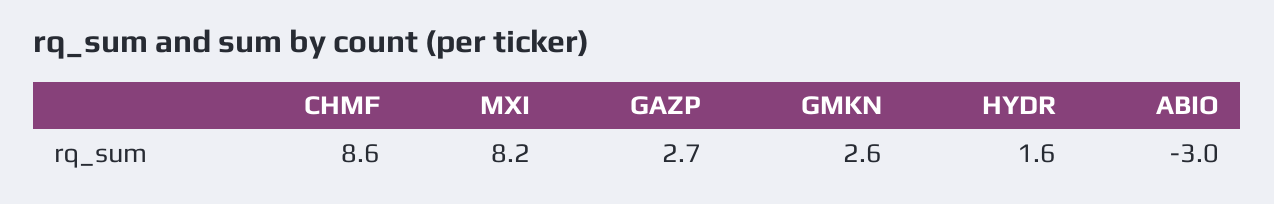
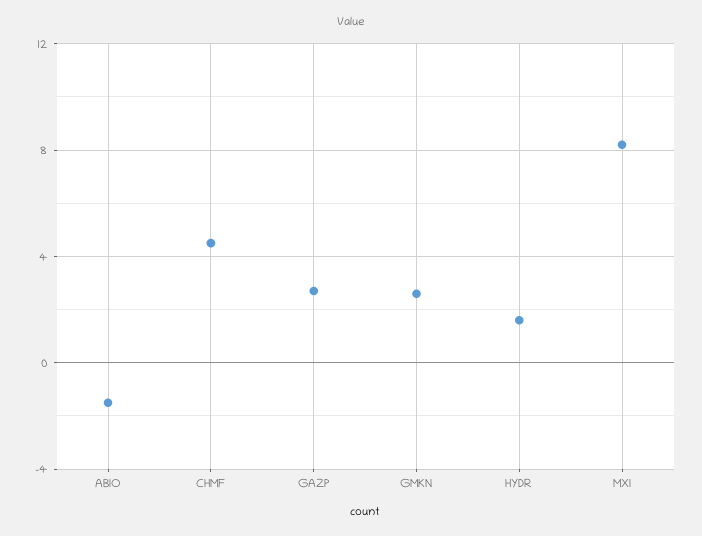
CHMF: 8.6 -> 4.5
ABIO: -3 -> -1.5

